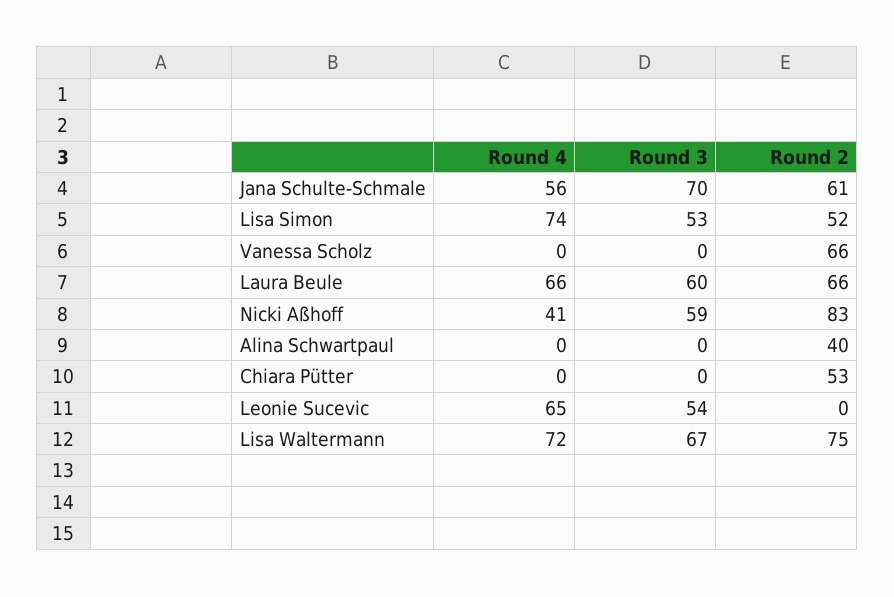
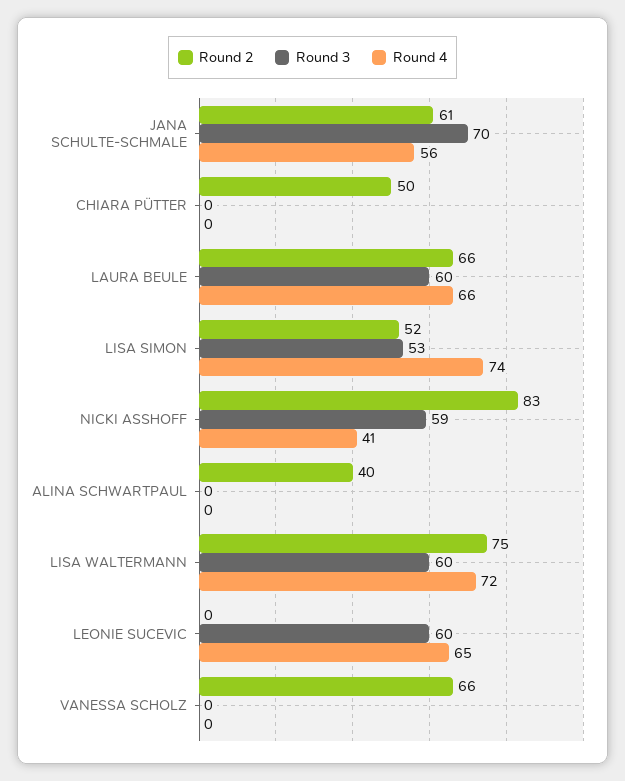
Round 2, Chiara Pütter: 53 -> 50
Round 3, Leonie Sucevic: 54 -> 60
Round 3, Lisa Waltermann: 67 -> 60

